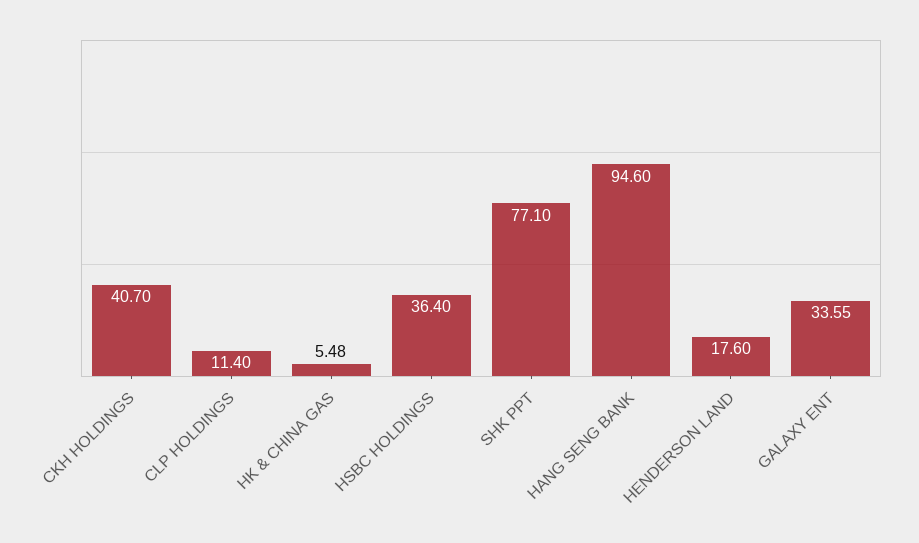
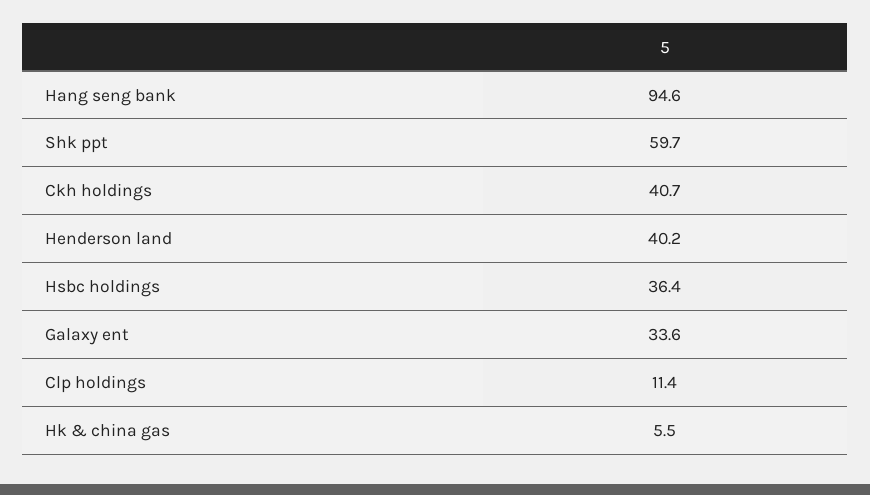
SHK PPT: 77.1 -> 59.7
HENDERSON LAND: 17.6 -> 40.2

